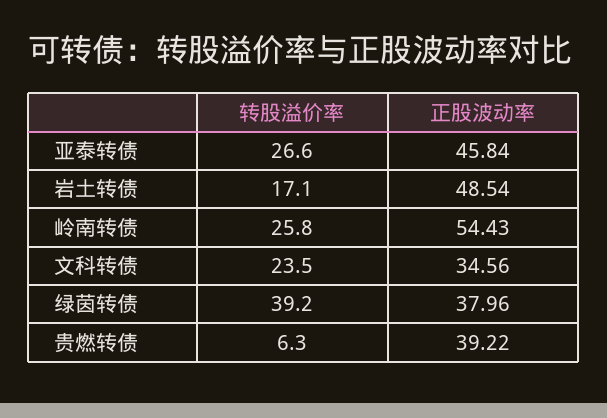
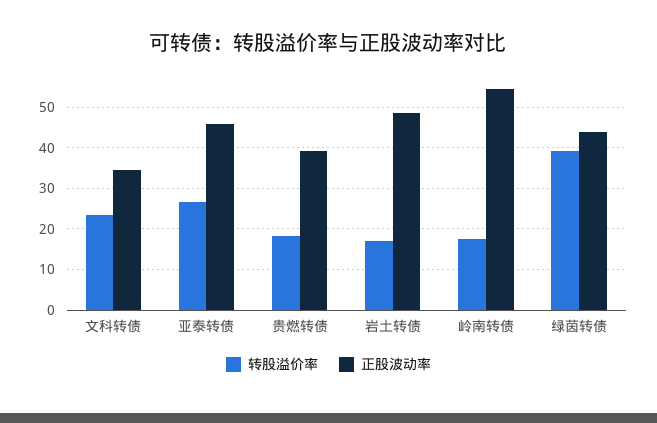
转股溢价率, 岭南转债: 25.8 -> 18
正股波动率, 绿茵转债: 37.96 -> 44
转股溢价率, 贵燃转债: 6.3 -> 18

